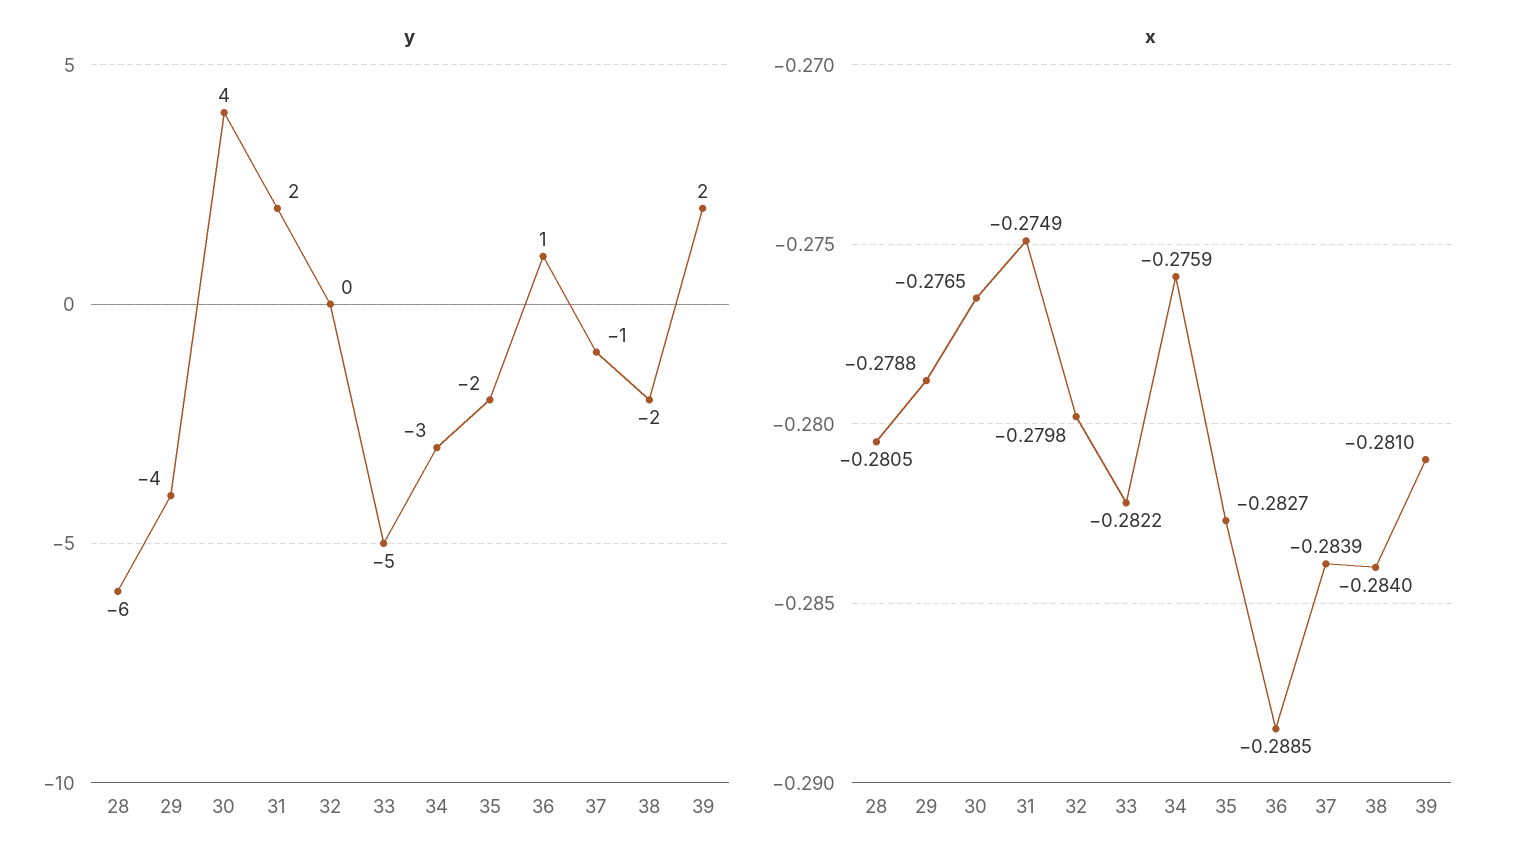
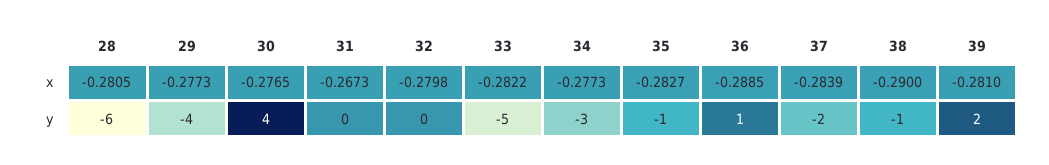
y, 31: 2 -> 0
y, 35: -2 -> -1
y, 37: -1 -> -2
y, 38: -2 -> -1
x, 29: -0.2788 -> -0.2773
x, 31: -0.2749 -> -0.2673
x, 34: -0.2759 -> -0.2773
x, 38: -0.284 -> -0.29

